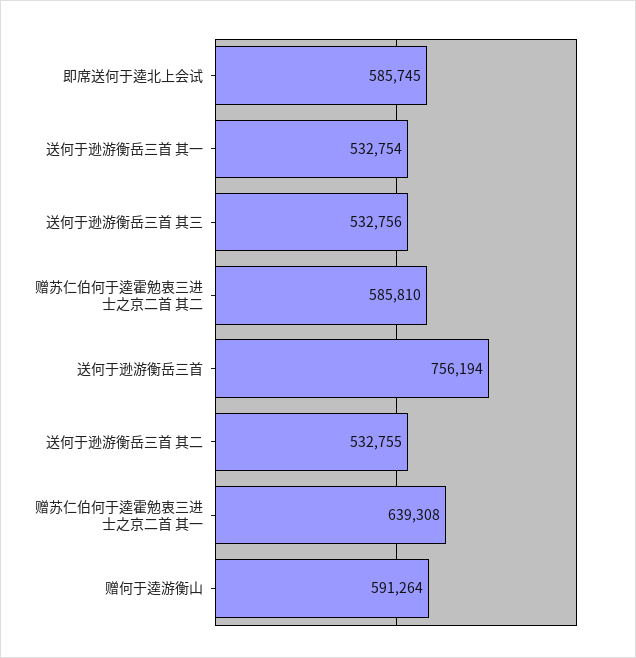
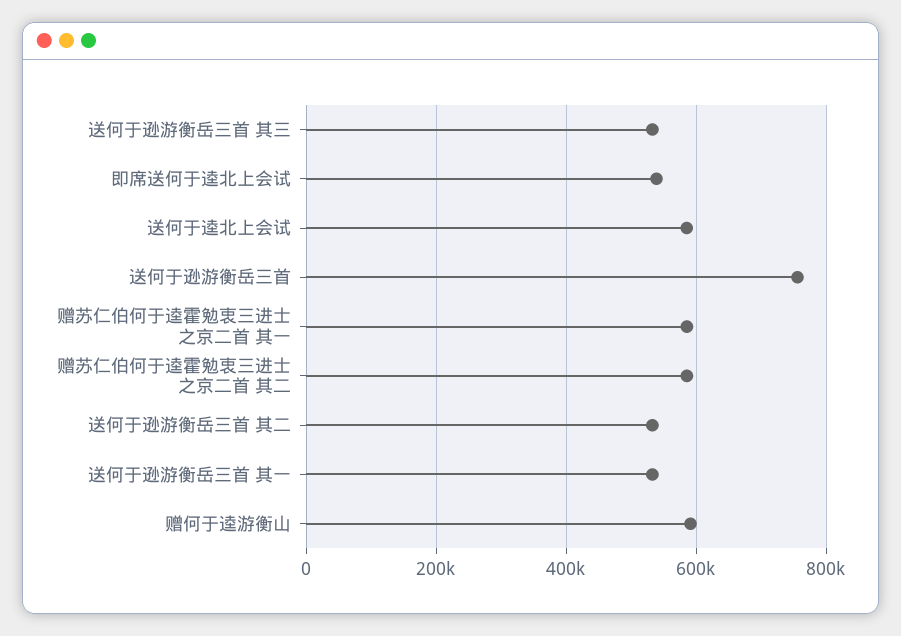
即席送何于逵北上会试: 585745 -> 540000
赠苏仁伯何于逵霍勉衷三进士之京二首 其一: 639308 -> 580000
送何于逵北上会试: none -> 580000

